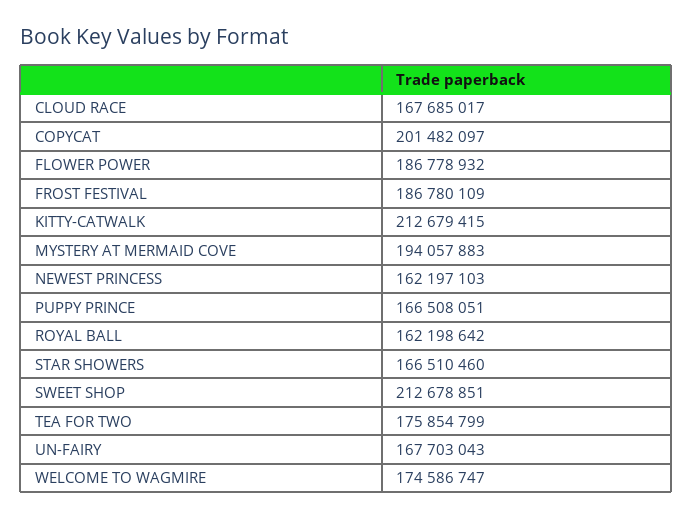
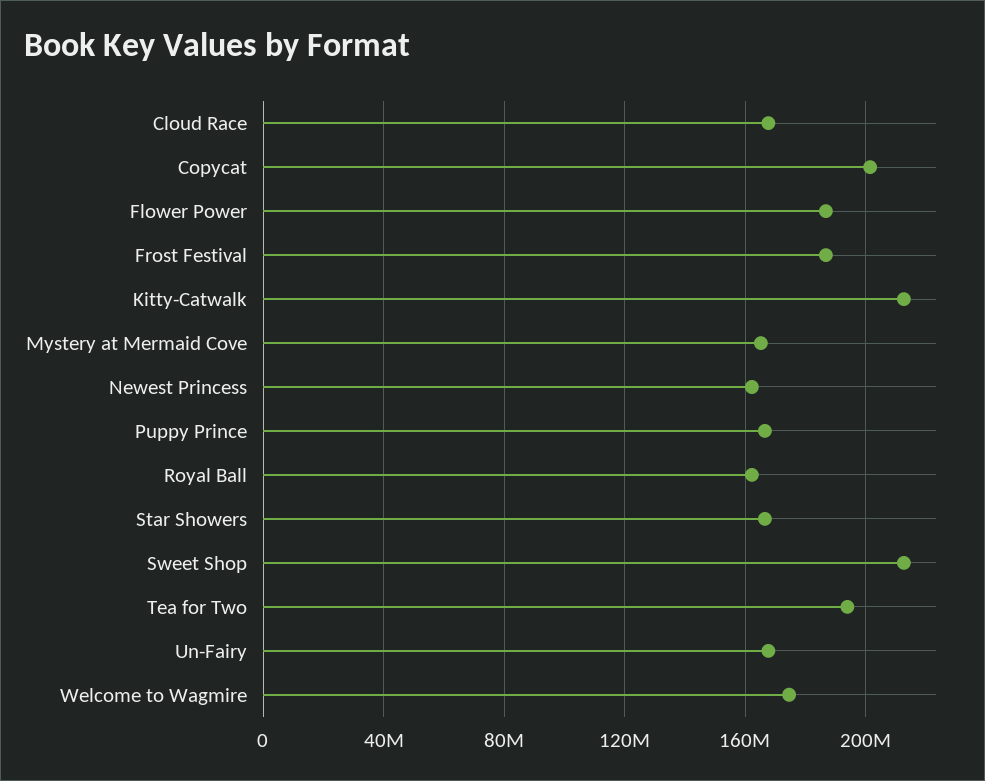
MYSTERY AT MERMAID COVE: 194057883 -> 165000000
TEA FOR TWO: 175854799 -> 195000000

